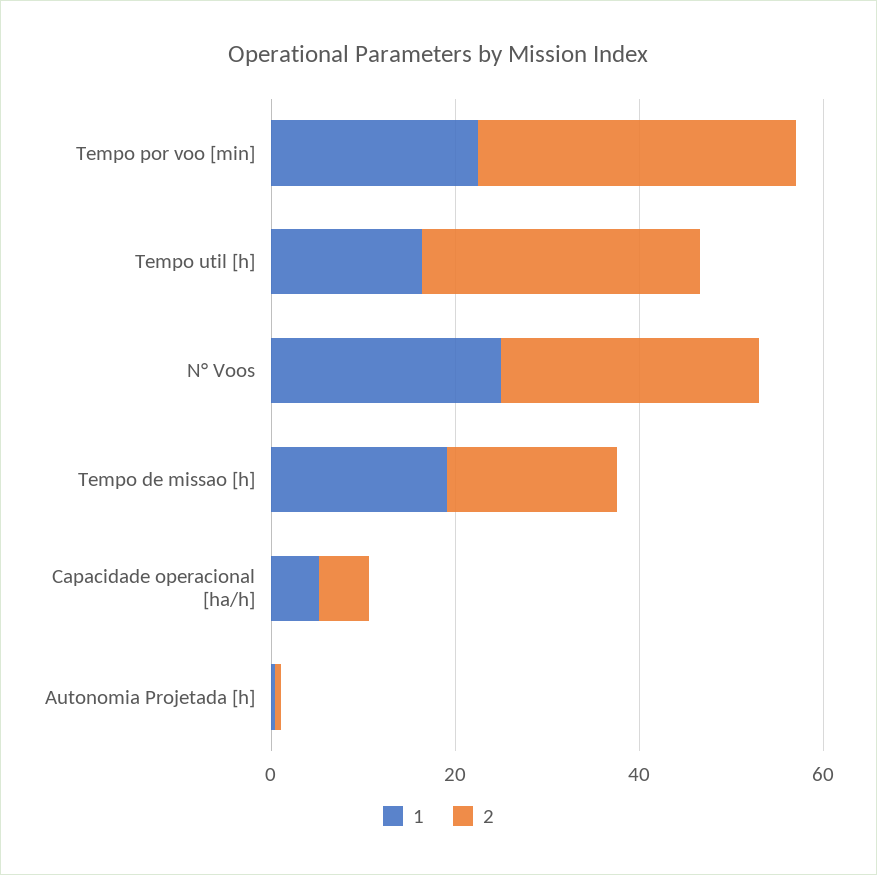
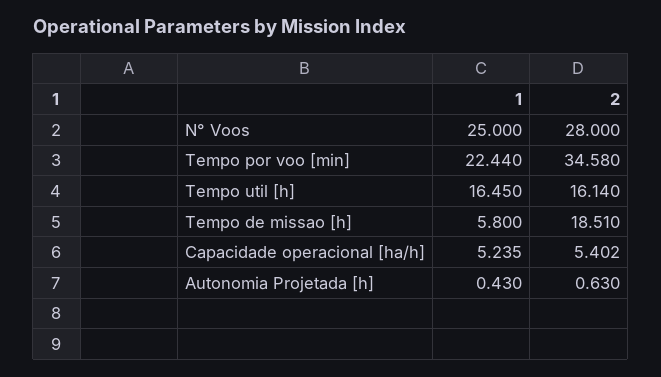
2, Tempo util [h]: 30 -> 16.14
1, Tempo de missao [h]: 20 -> 5.8

